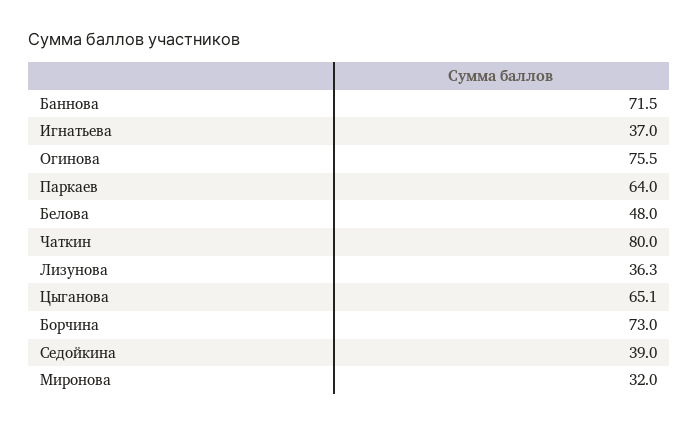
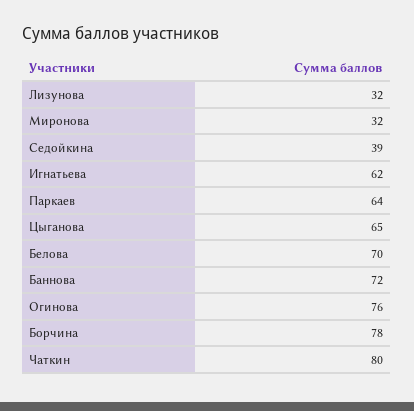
Игнатьева: 37 -> 62
Белова: 48 -> 70
Лизунова: 36.3 -> 32
Борчина: 73 -> 78

